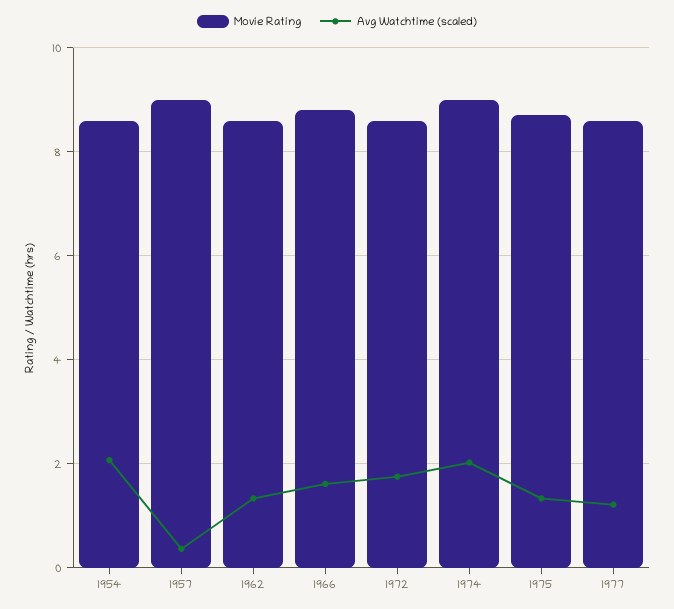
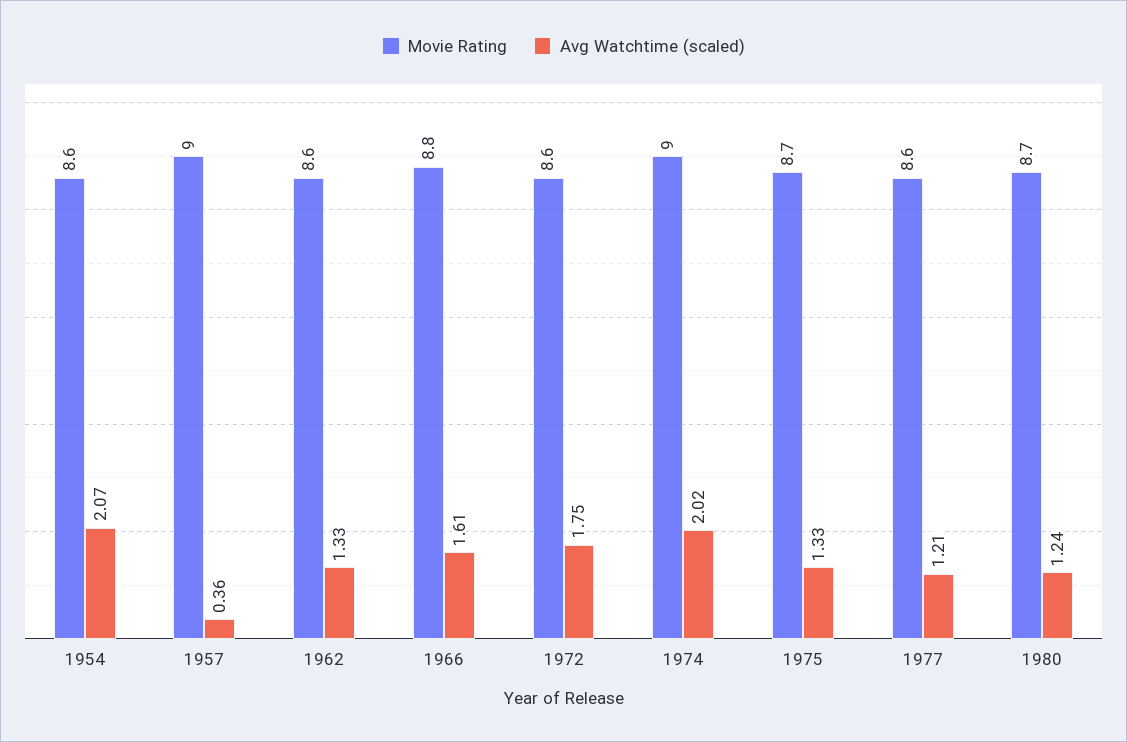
Movie Rating, 1980: none -> 8.7
Avg Watchtime (scaled), 1980: none -> 1.24

